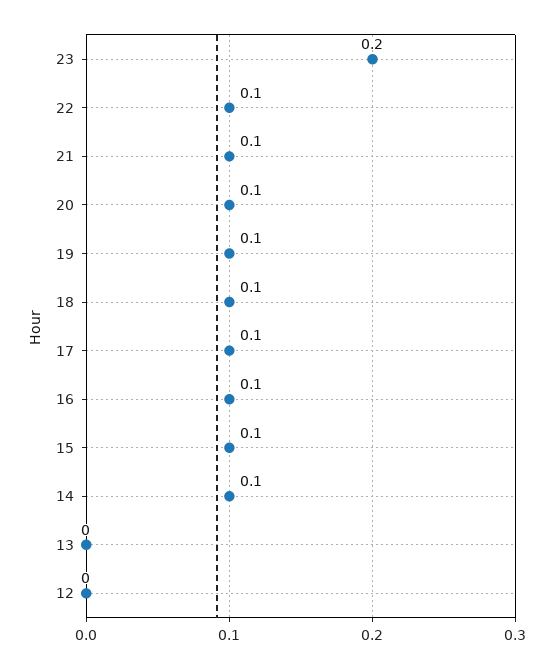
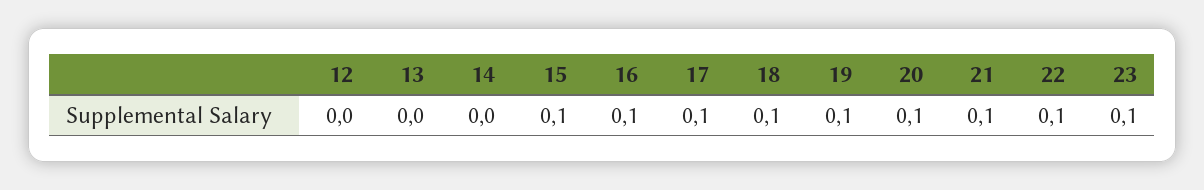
23: 0.2 -> 0.1
14: 0.1 -> 0

